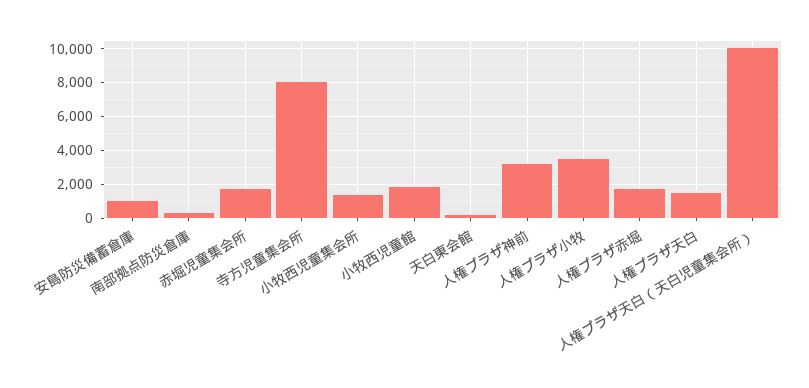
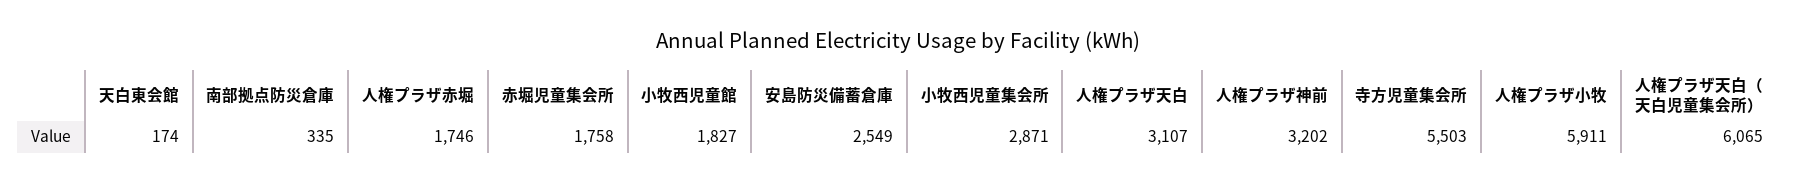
安島防災備蓄倉庫: 1000 -> 2549
寺方児童集会所: 8000 -> 5503
小牧西児童集会所: 1500 -> 2871
人権プラザ小牧: 3500 -> 5911
人権プラザ天白: 1500 -> 3107
人権プラザ天白（天白児童集会所）: 10000 -> 6065

